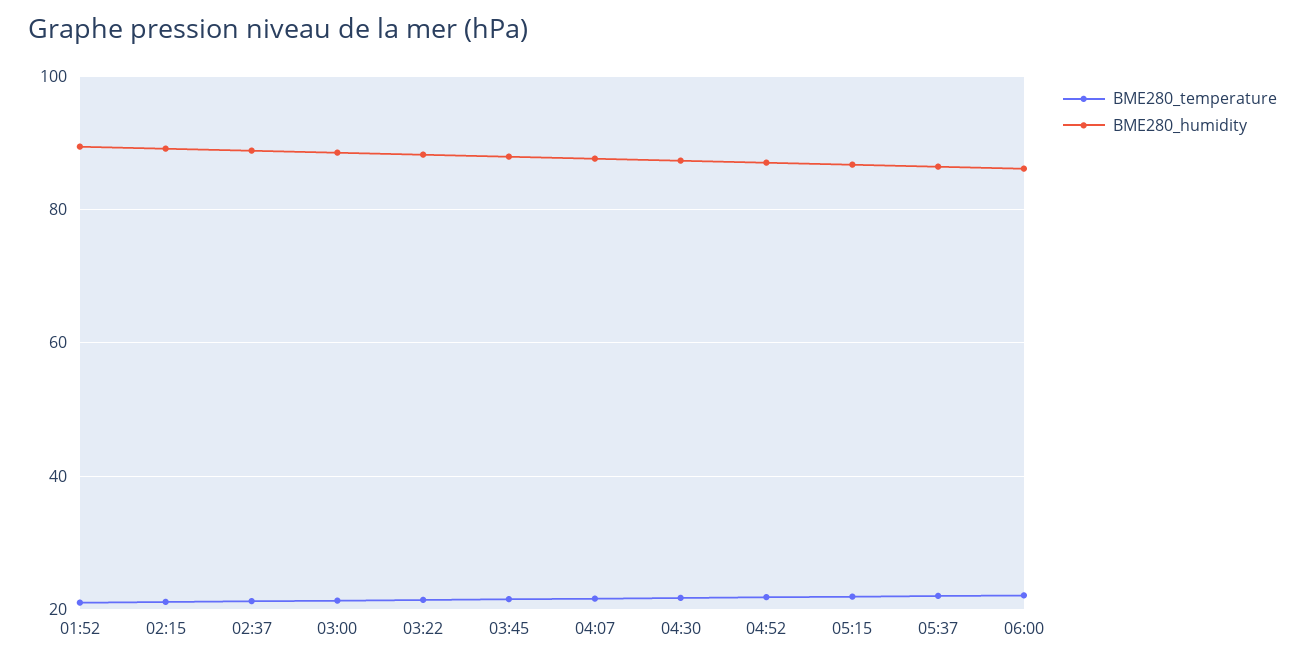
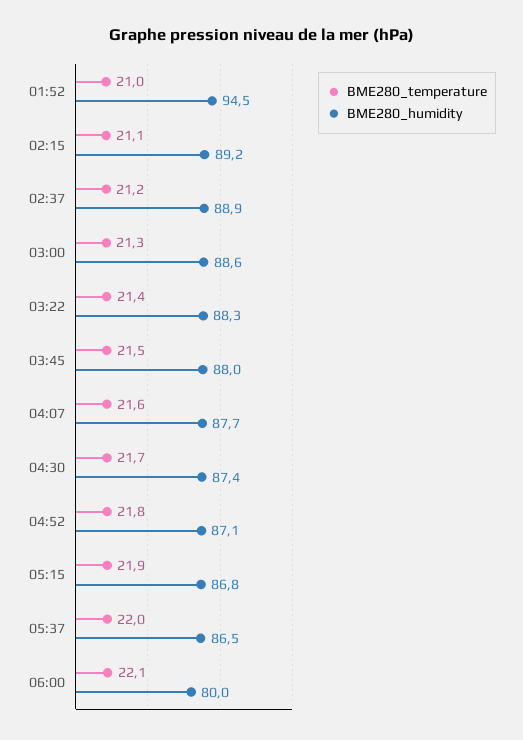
BME280_humidity, 01:52: 90 -> 94.5
BME280_humidity, 06:00: 86 -> 80

